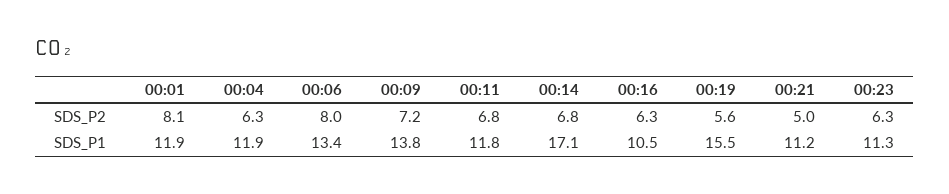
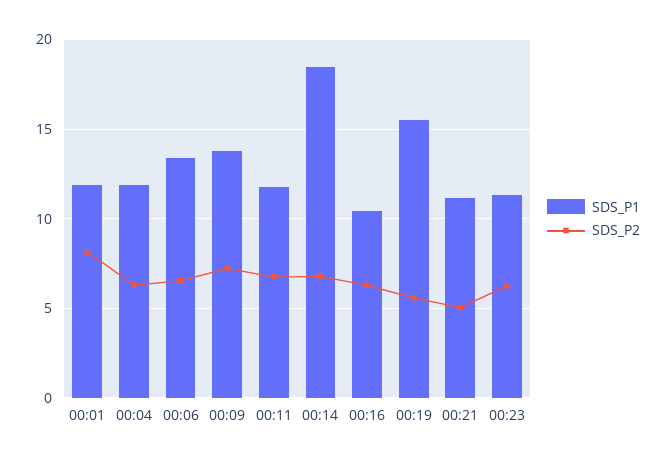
SDS_P2, 00:06: 8 -> 6.5
SDS_P1, 00:14: 17.1 -> 18.5

